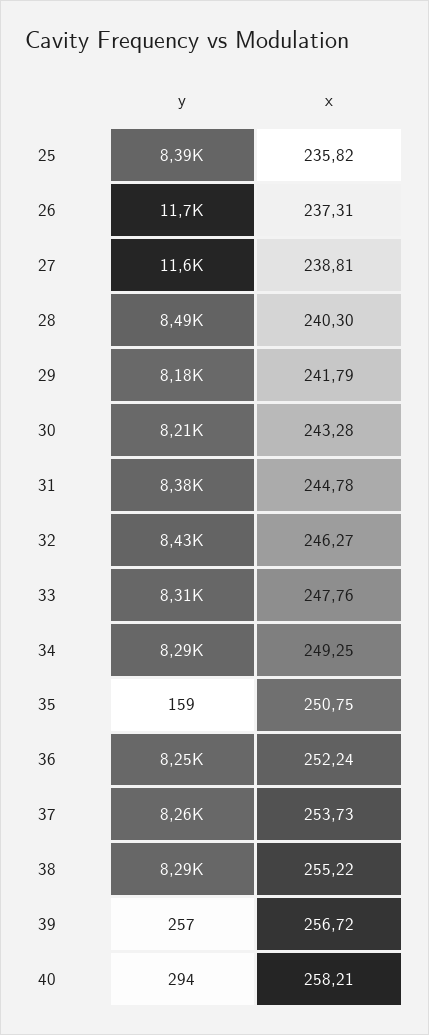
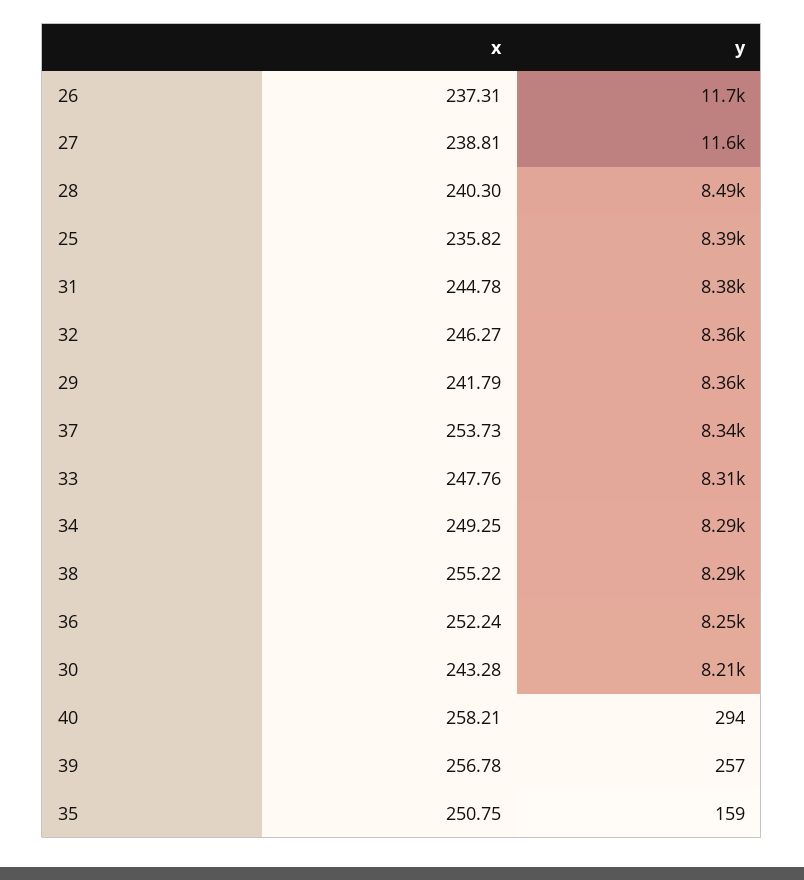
y, 29: 8180 -> 8360
y, 32: 8430 -> 8360
y, 37: 8260 -> 8340
x, 39: 256.72 -> 256.78

